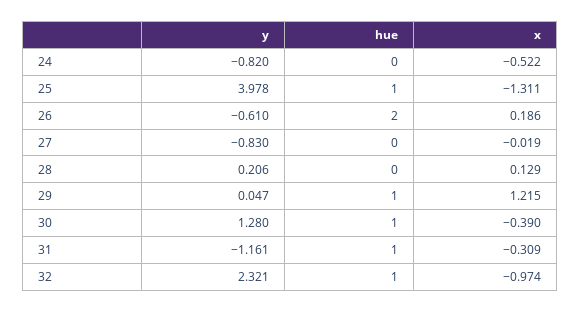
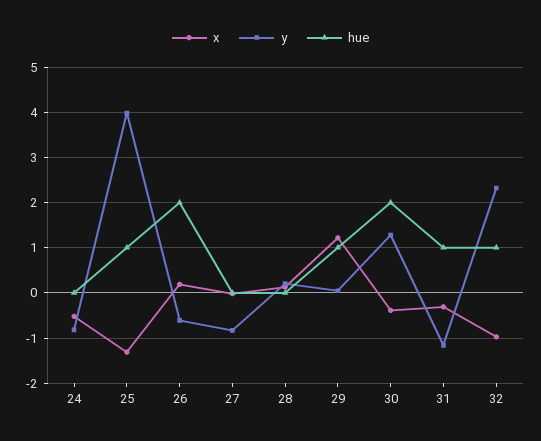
hue, 30: 1 -> 2

